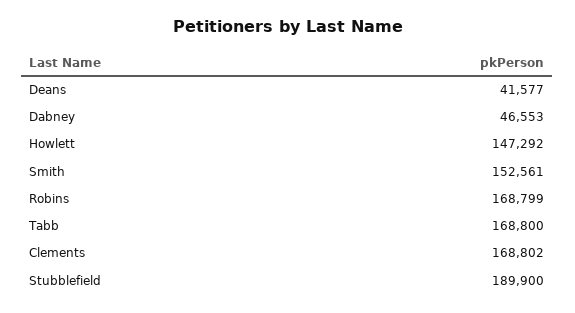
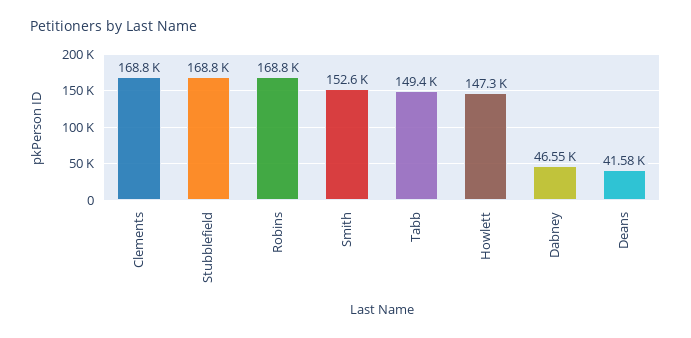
Tabb: 168800 -> 149400
Stubblefield: 189900 -> 168800

